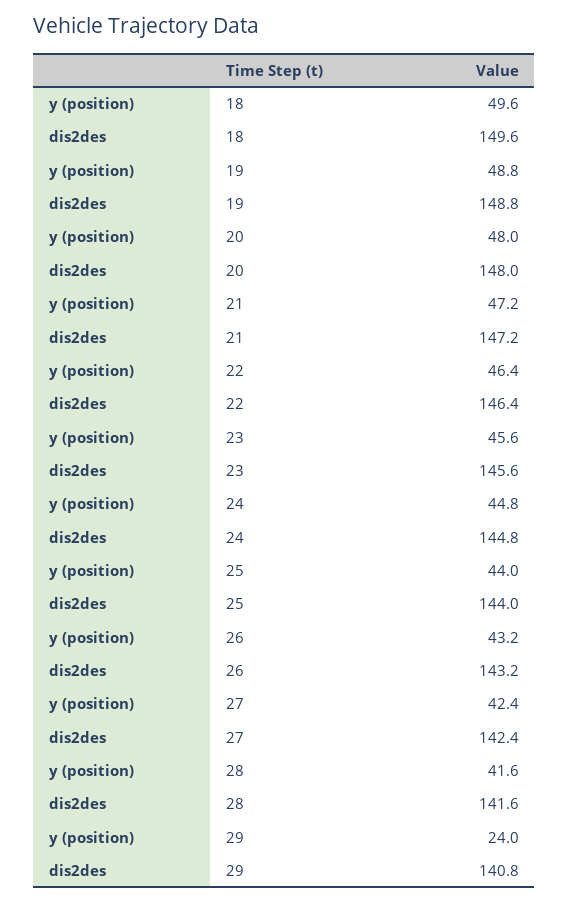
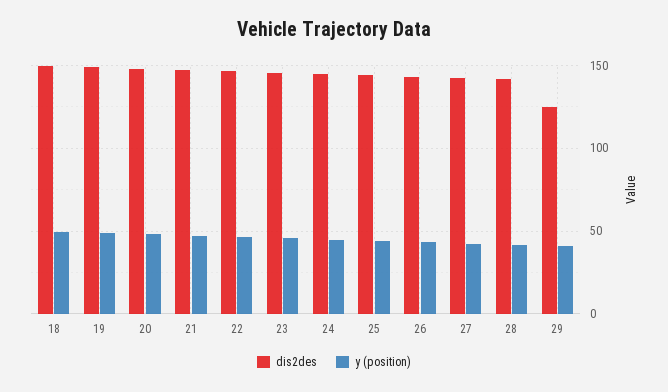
y (position), 29: 24 -> 40
dis2des, 29: 140.8 -> 125

